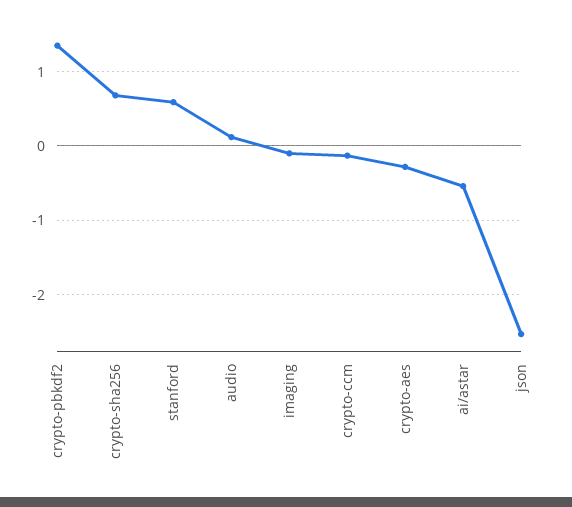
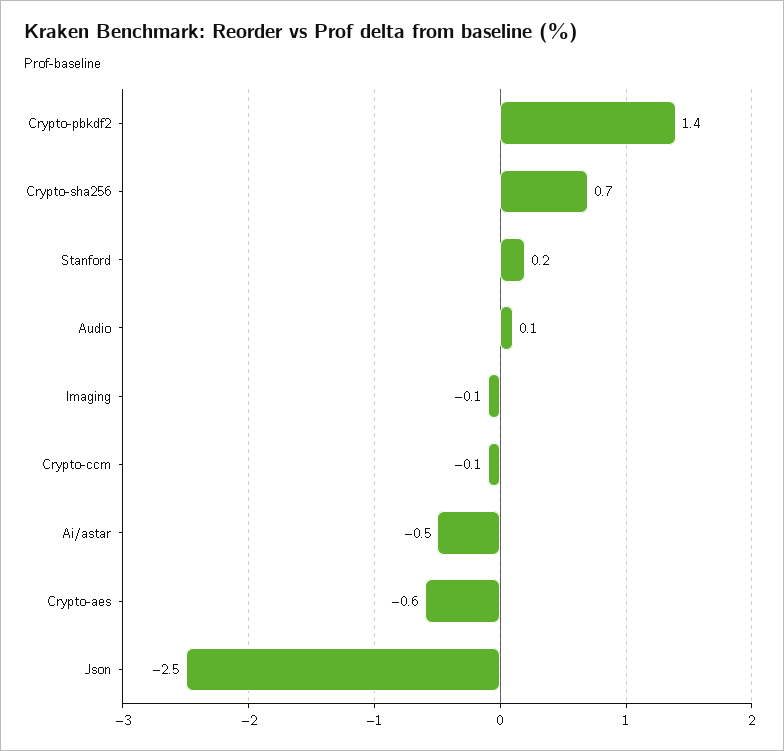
stanford: 0.6 -> 0.2
crypto-aes: -0.3 -> -0.6

